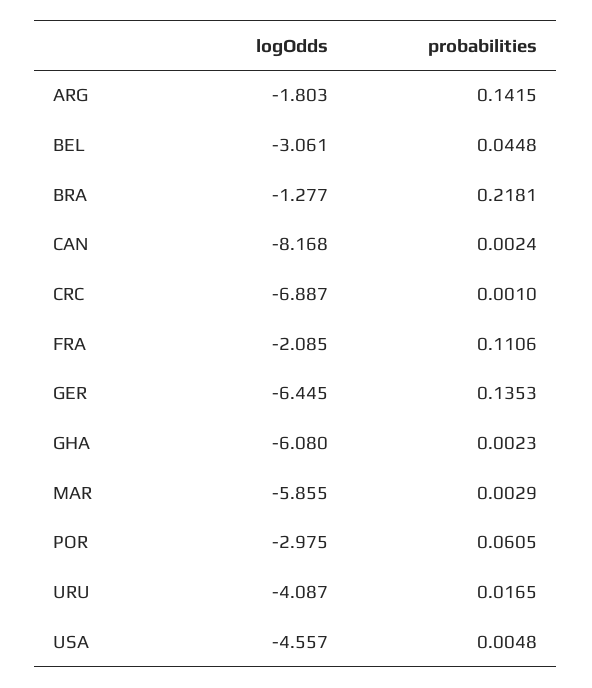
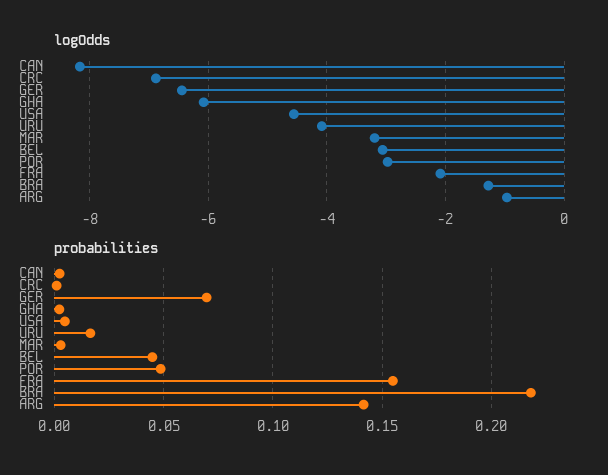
logOdds, ARG: -1.803 -> -1
probabilities, FRA: 0.1106 -> 0.155
probabilities, GER: 0.1353 -> 0.07
logOdds, MAR: -5.855 -> -3.2
probabilities, POR: 0.0605 -> 0.05

